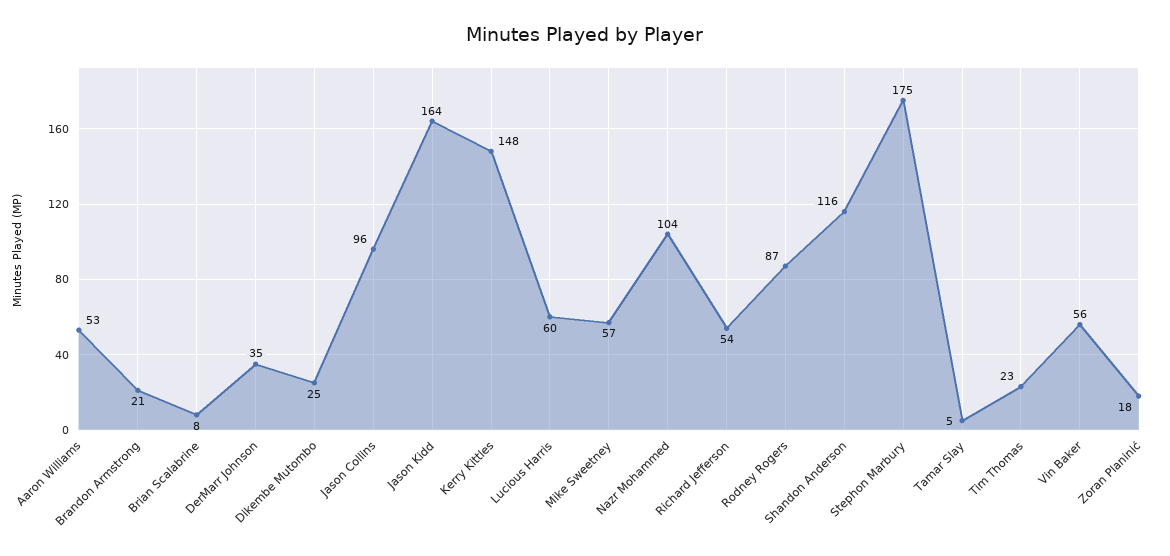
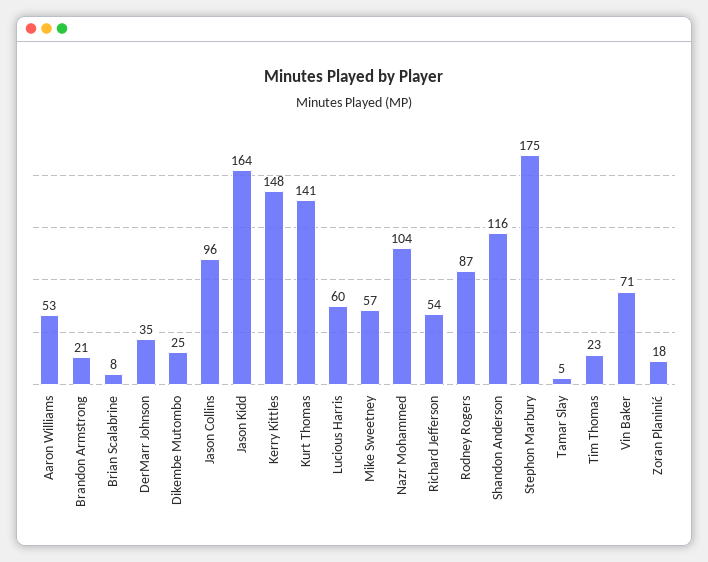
Vin Baker: 56 -> 71
Kurt Thomas: none -> 141

